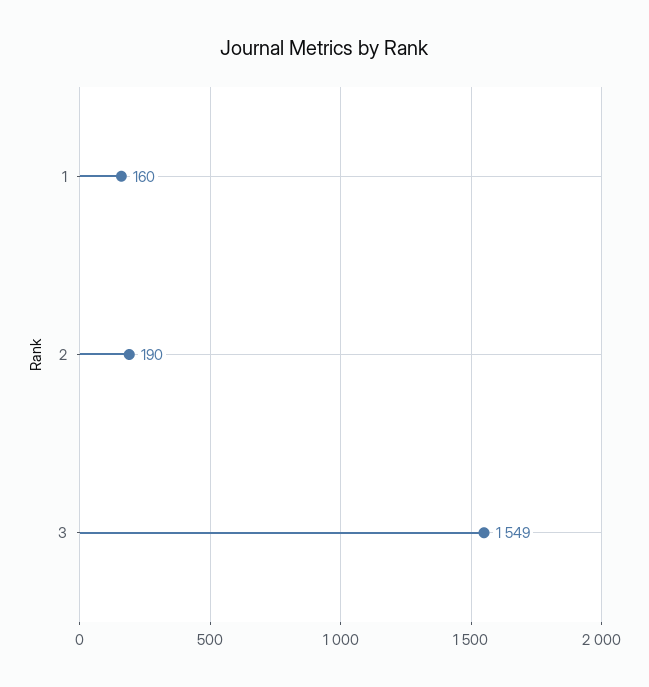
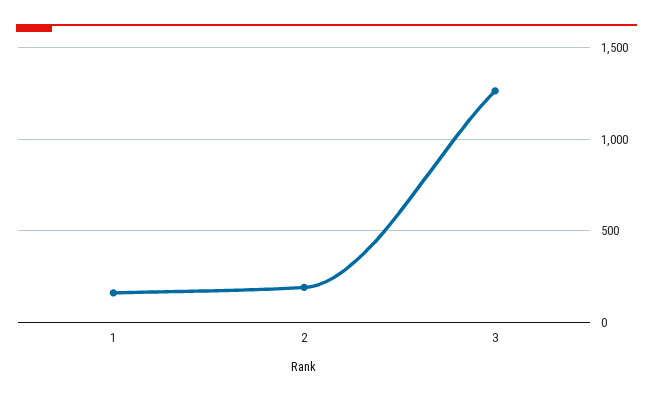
3: 1549 -> 1250

